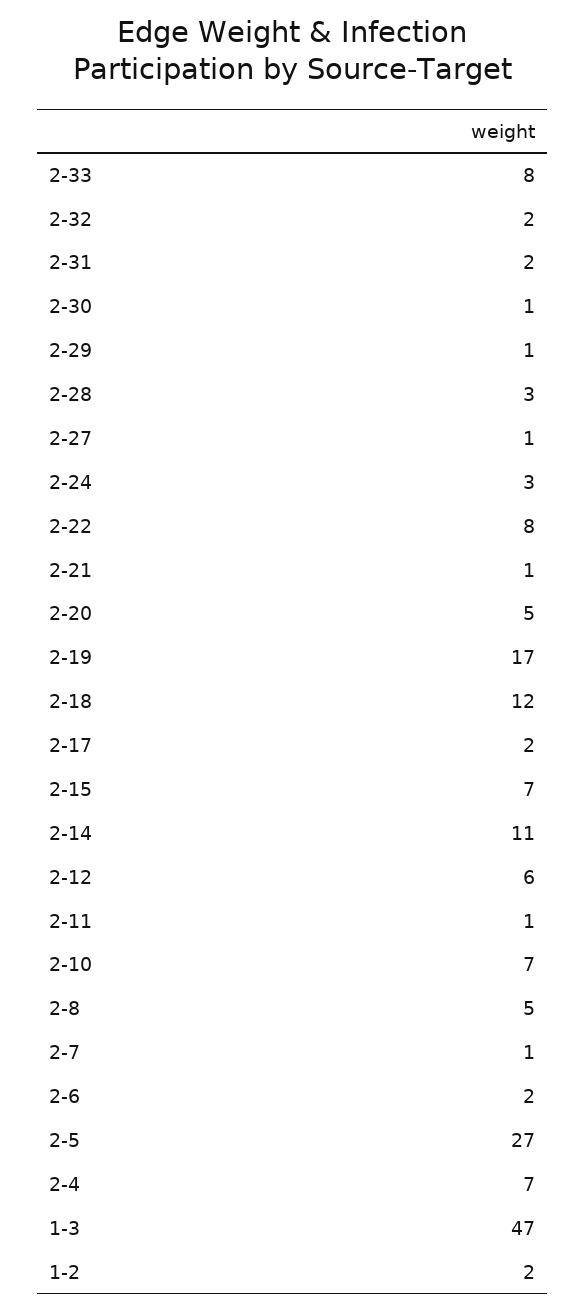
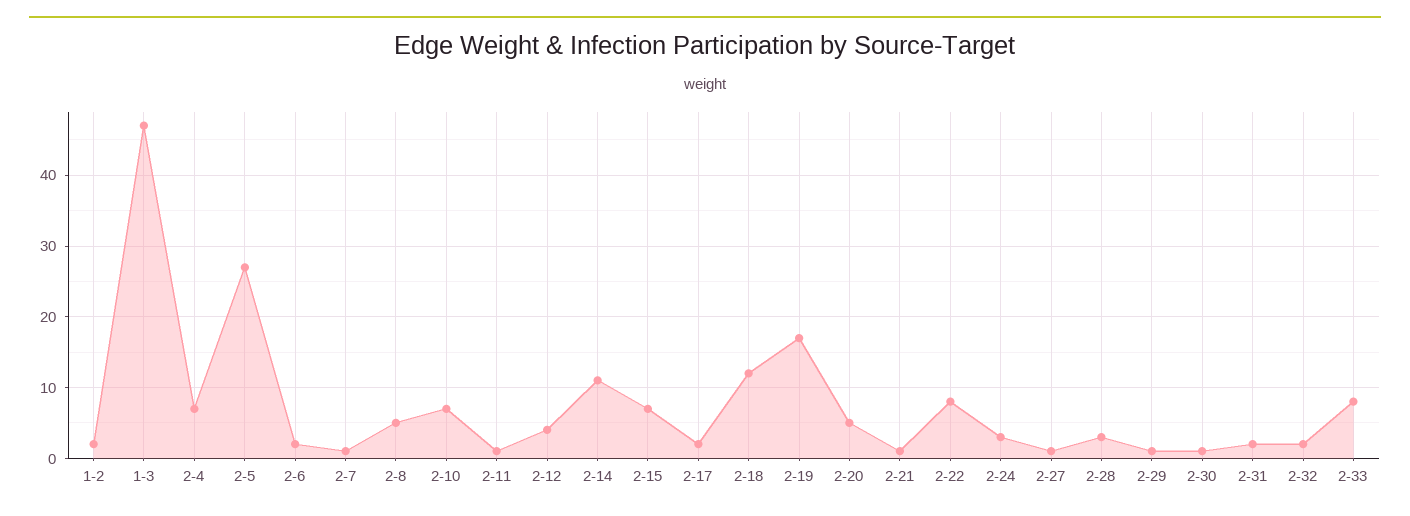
2-12: 6 -> 4

